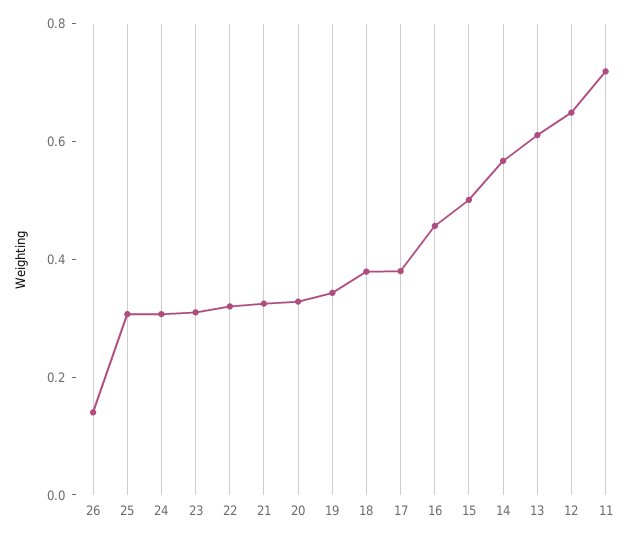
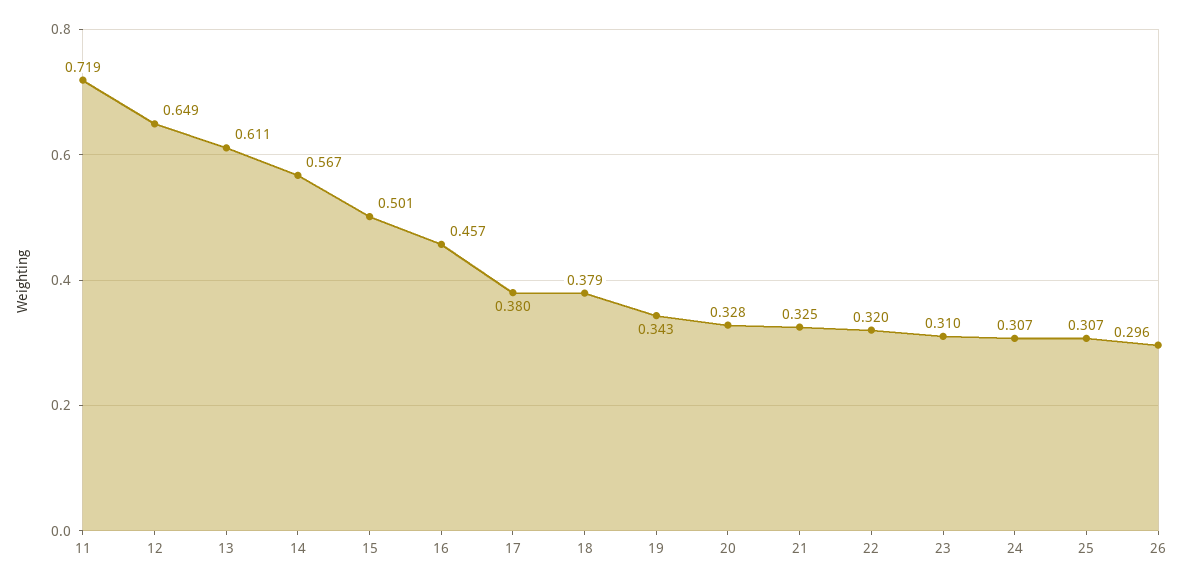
26: 0.15 -> 0.296

